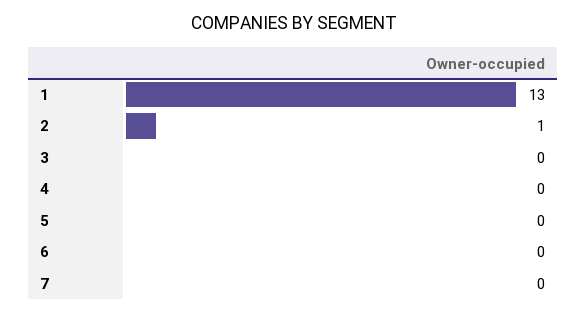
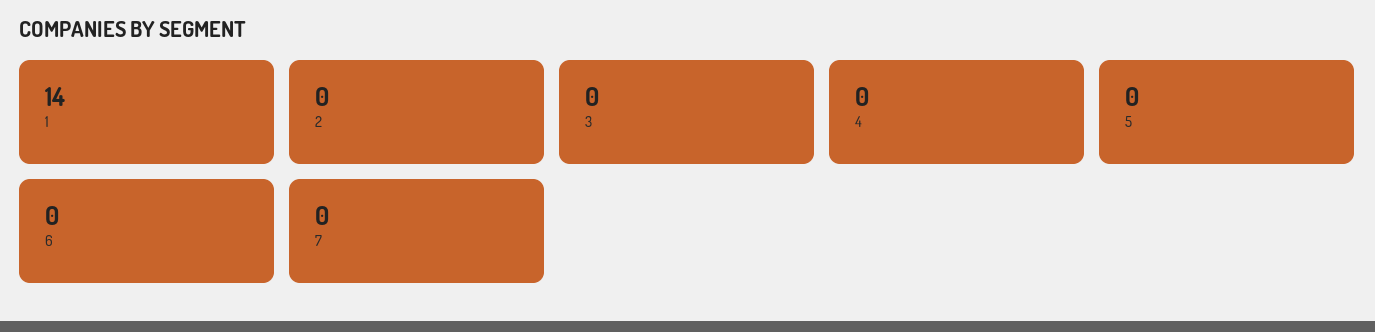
1: 13 -> 14
2: 1 -> 0

